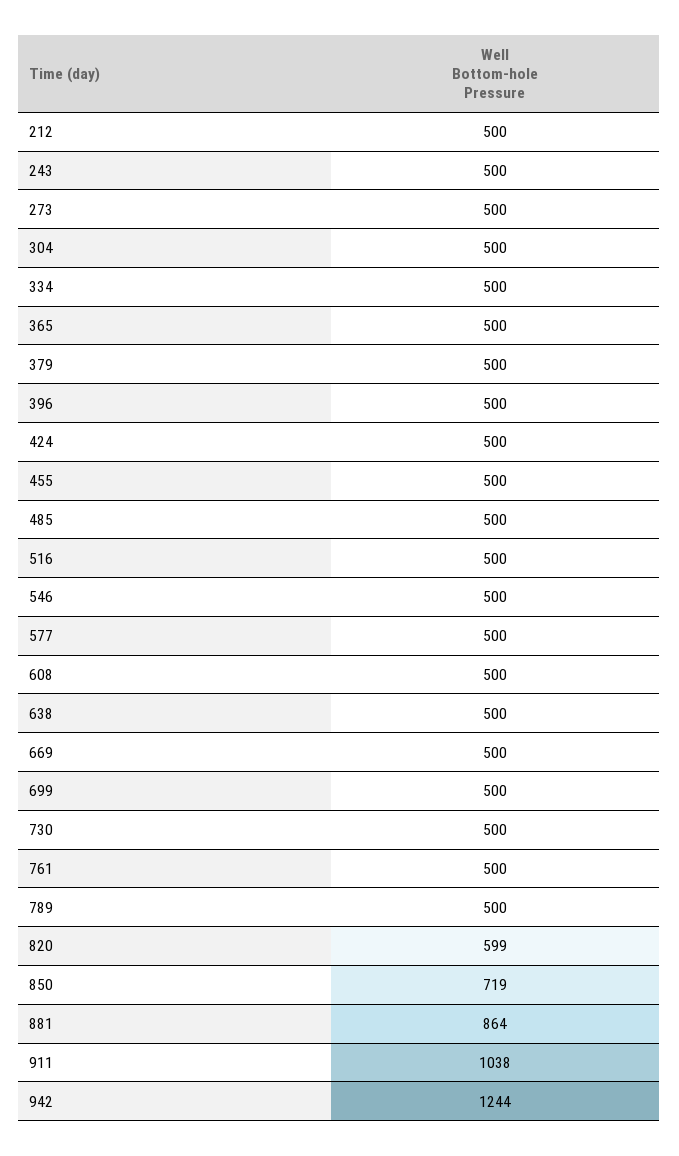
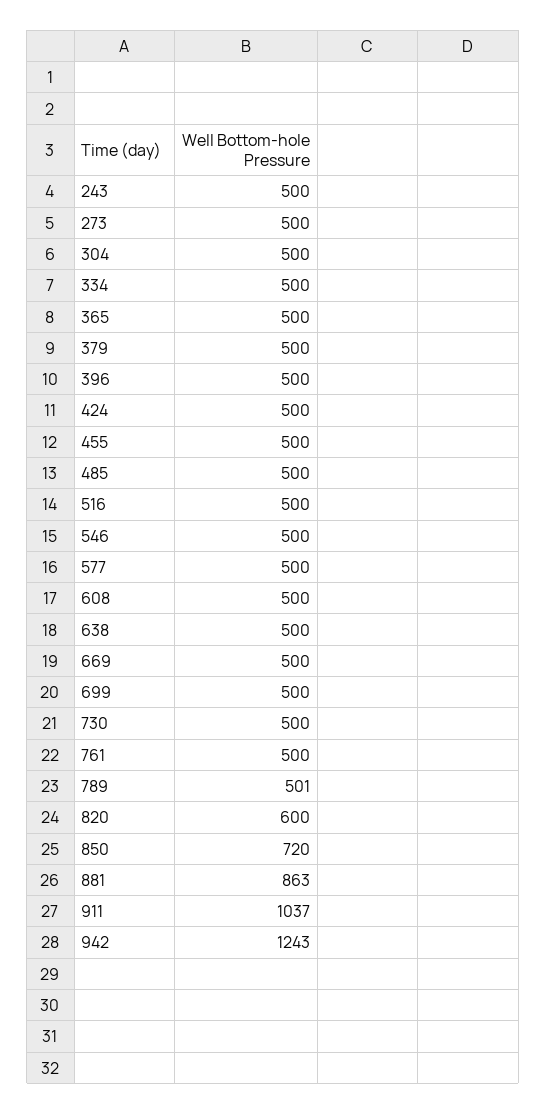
212: 500 -> none
789: 500 -> 501
820: 599 -> 600
850: 719 -> 720
881: 864 -> 863
911: 1038 -> 1037
942: 1244 -> 1243

